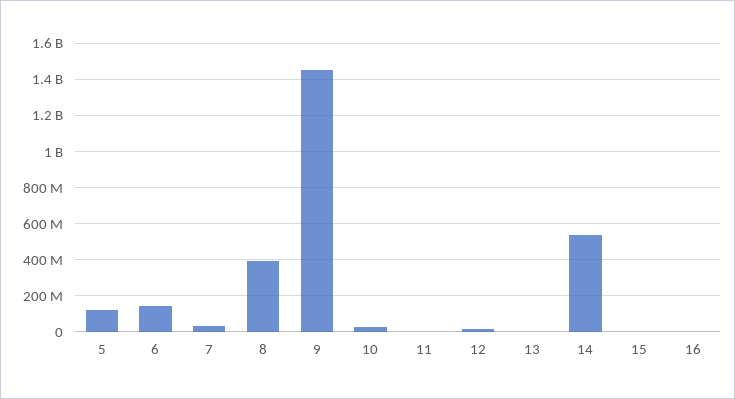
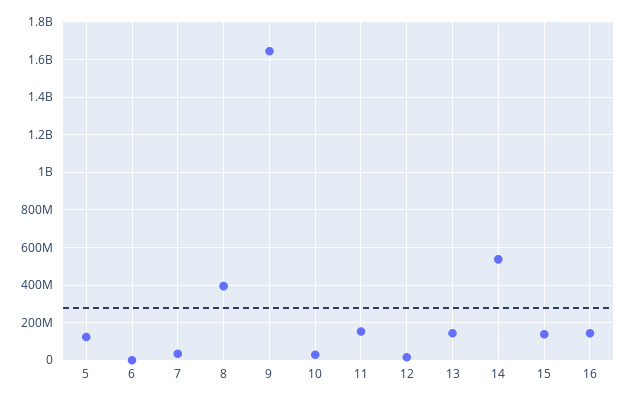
6: 150000000 -> 0
9: 1450000000 -> 1650000000
11: 0 -> 150000000
13: 0 -> 150000000
15: 0 -> 150000000
16: 0 -> 150000000

